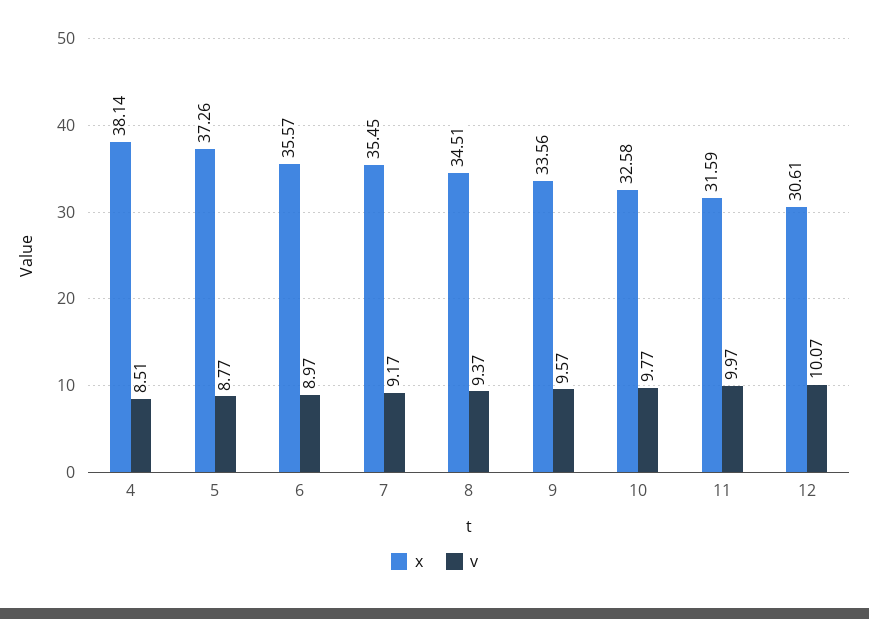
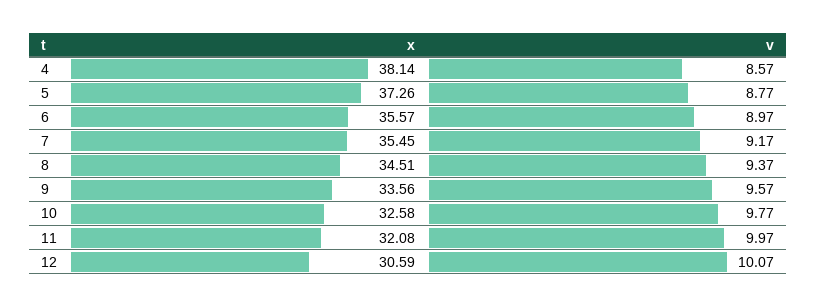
v, 4: 8.51 -> 8.57
x, 11: 31.59 -> 32.08
x, 12: 30.61 -> 30.59

